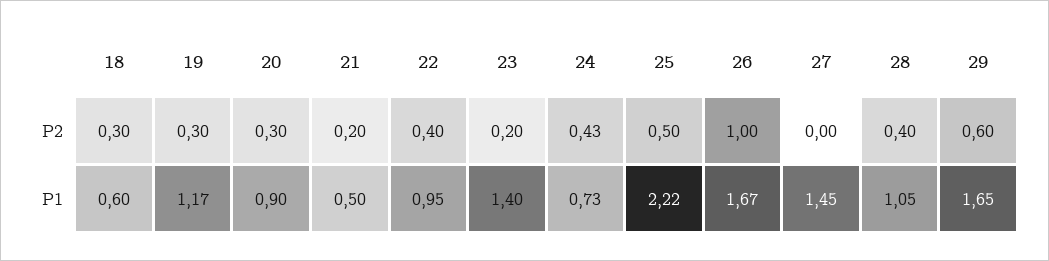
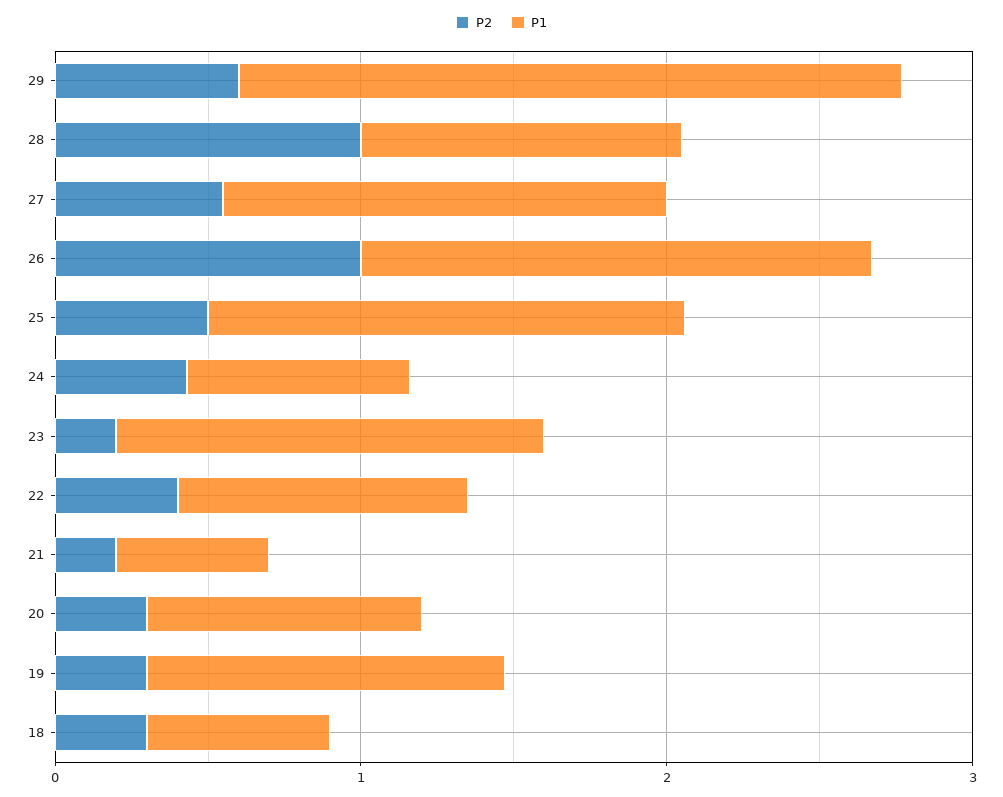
P2, 27: 0 -> 0.6
P2, 28: 0.4 -> 1
P1, 25: 2.22 -> 1.6
P1, 29: 1.65 -> 2.2

